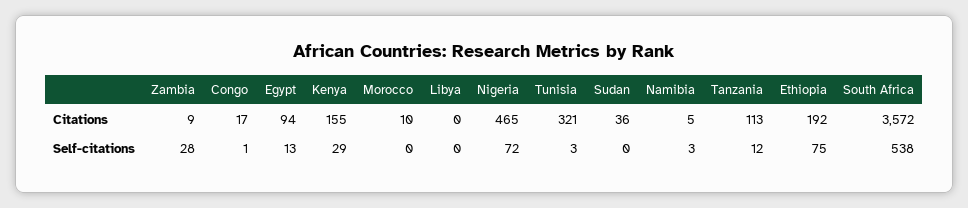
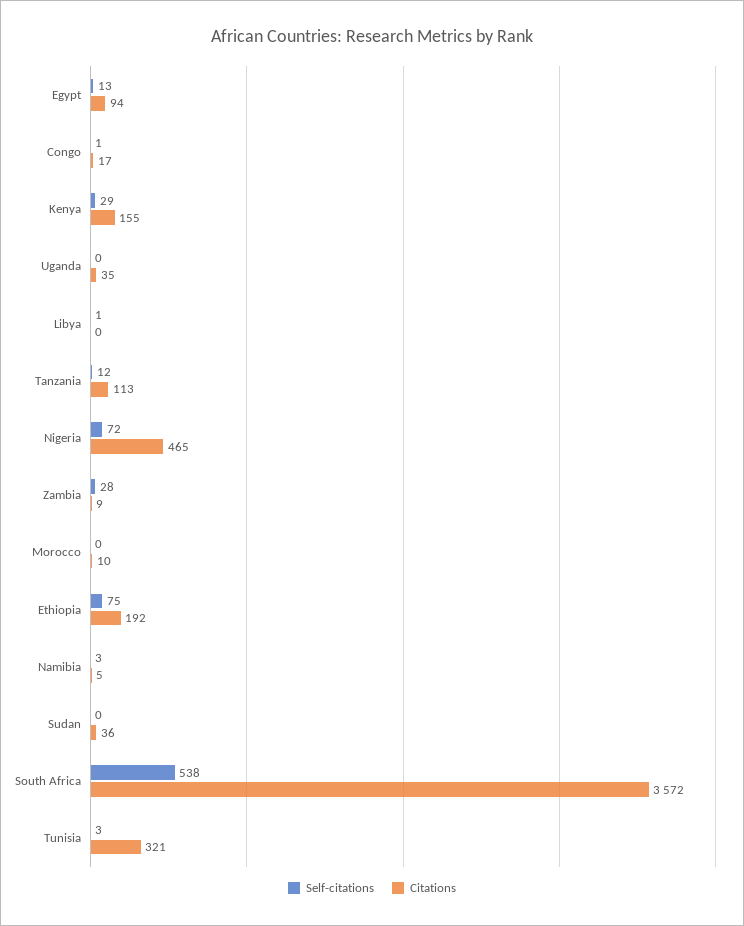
Self-citations, Libya: 0 -> 1
Self-citations, Uganda: none -> 0
Citations, Uganda: none -> 35

